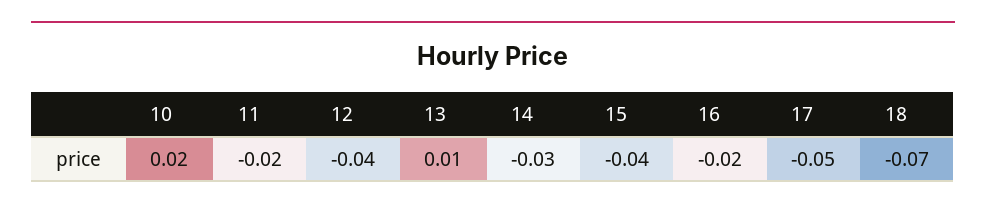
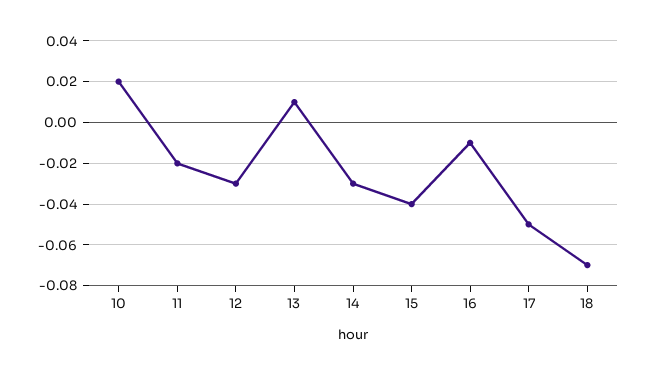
12: -0.04 -> -0.03
16: -0.02 -> -0.01

